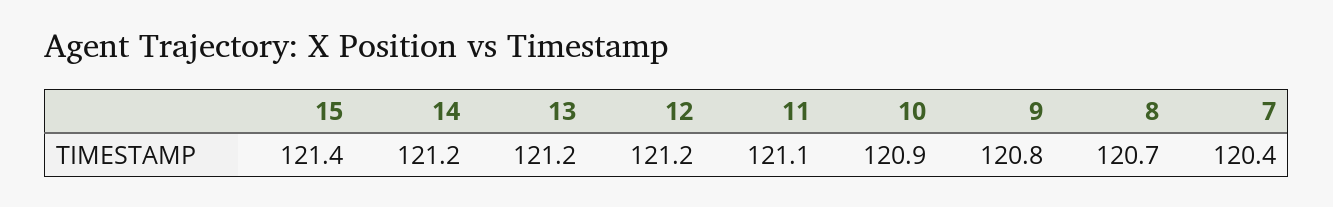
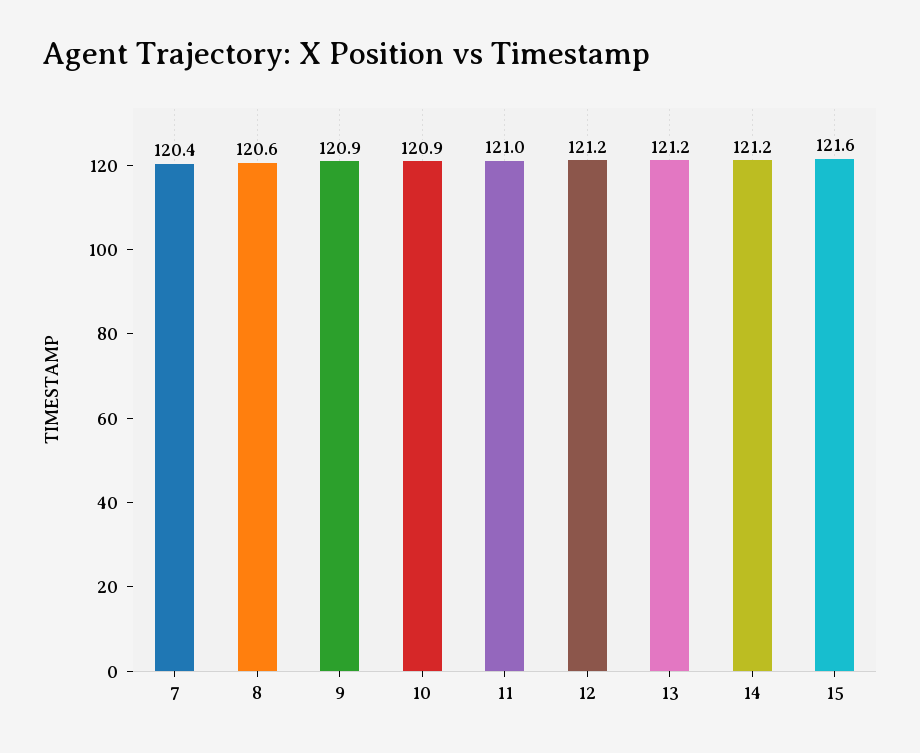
15: 121.4 -> 121.6
11: 121.1 -> 121
9: 120.8 -> 120.9
8: 120.7 -> 120.6

